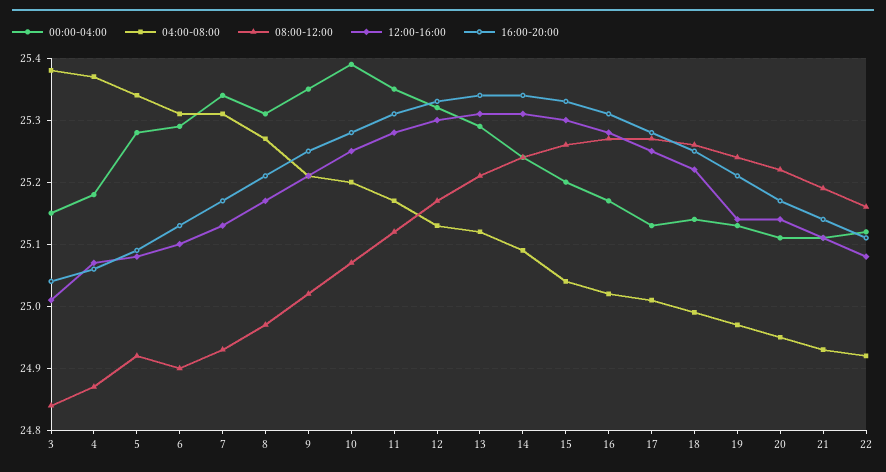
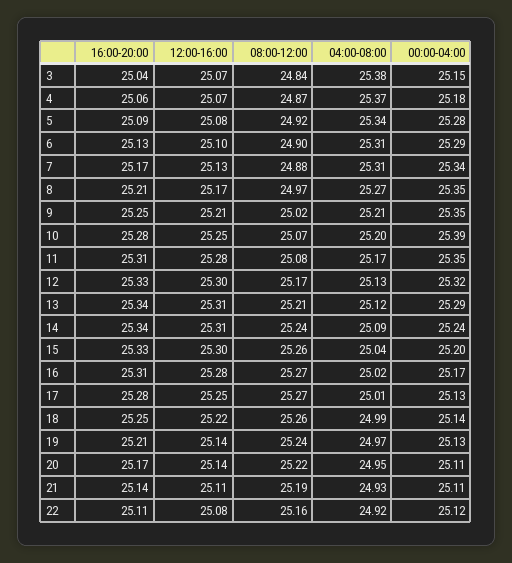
12:00-16:00, 3: 25.01 -> 25.07
08:00-12:00, 7: 24.93 -> 24.88
00:00-04:00, 8: 25.31 -> 25.35
08:00-12:00, 11: 25.12 -> 25.08

